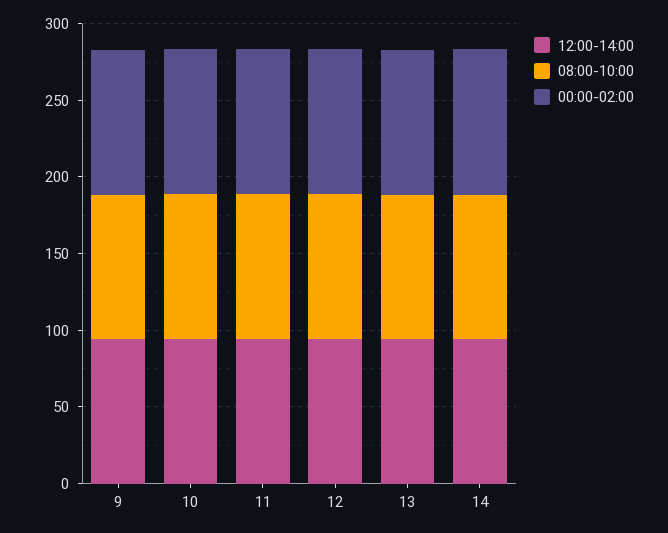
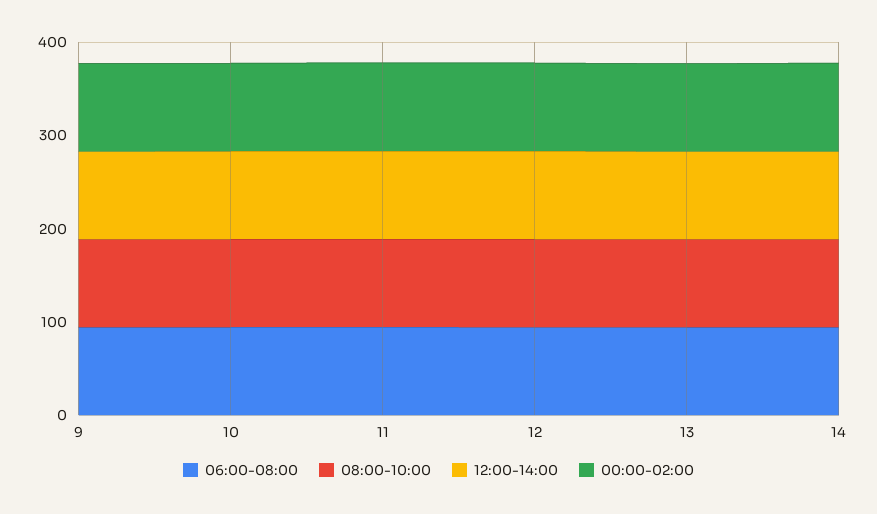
06:00-08:00, 9: none -> 100
06:00-08:00, 10: none -> 100
06:00-08:00, 11: none -> 100
06:00-08:00, 12: none -> 100
06:00-08:00, 13: none -> 100
06:00-08:00, 14: none -> 100

